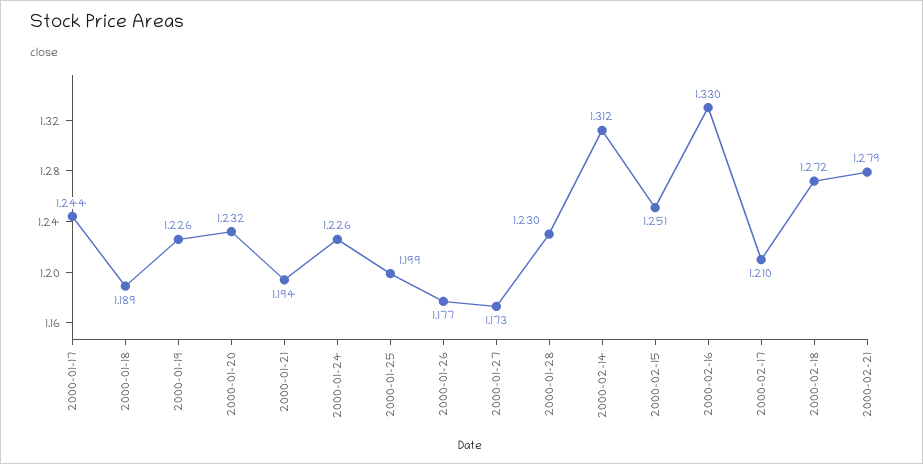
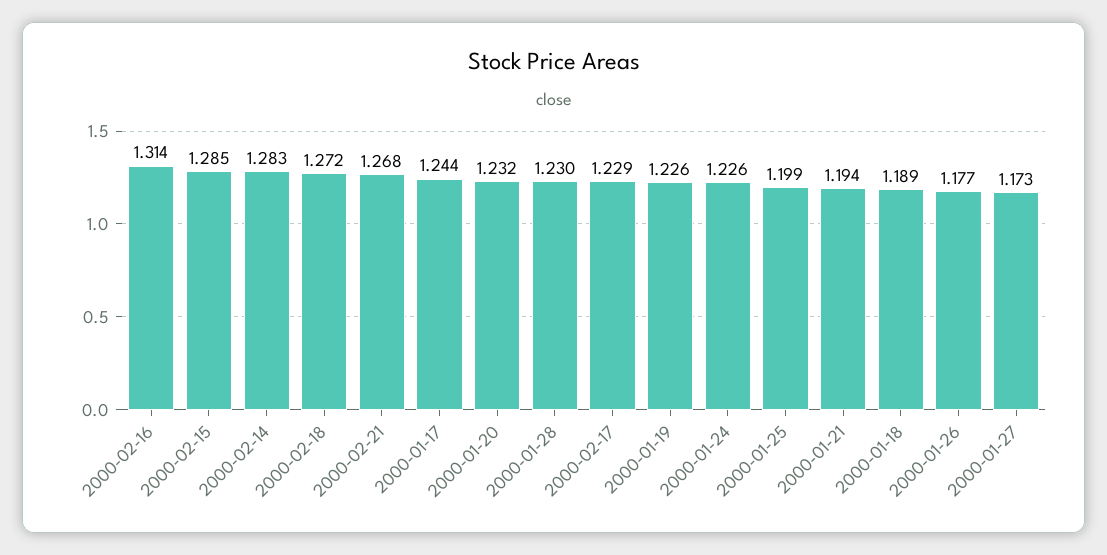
2000-02-14: 1.312 -> 1.283
2000-02-15: 1.251 -> 1.285
2000-02-16: 1.33 -> 1.314
2000-02-17: 1.21 -> 1.229
2000-02-21: 1.279 -> 1.268

